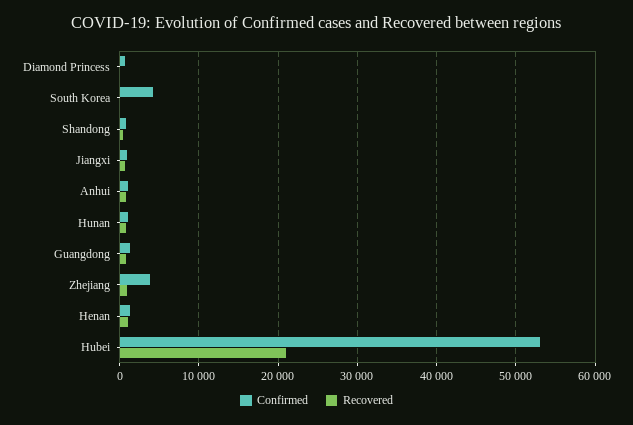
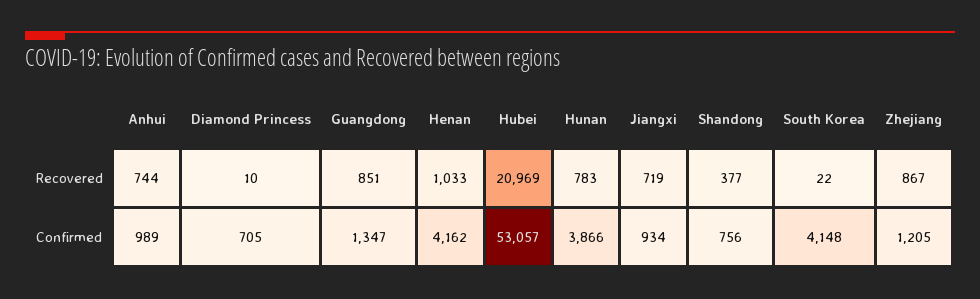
Confirmed, Hunan: 1000 -> 3866
Confirmed, Zhejiang: 4000 -> 1205
Confirmed, Henan: 1000 -> 4162

